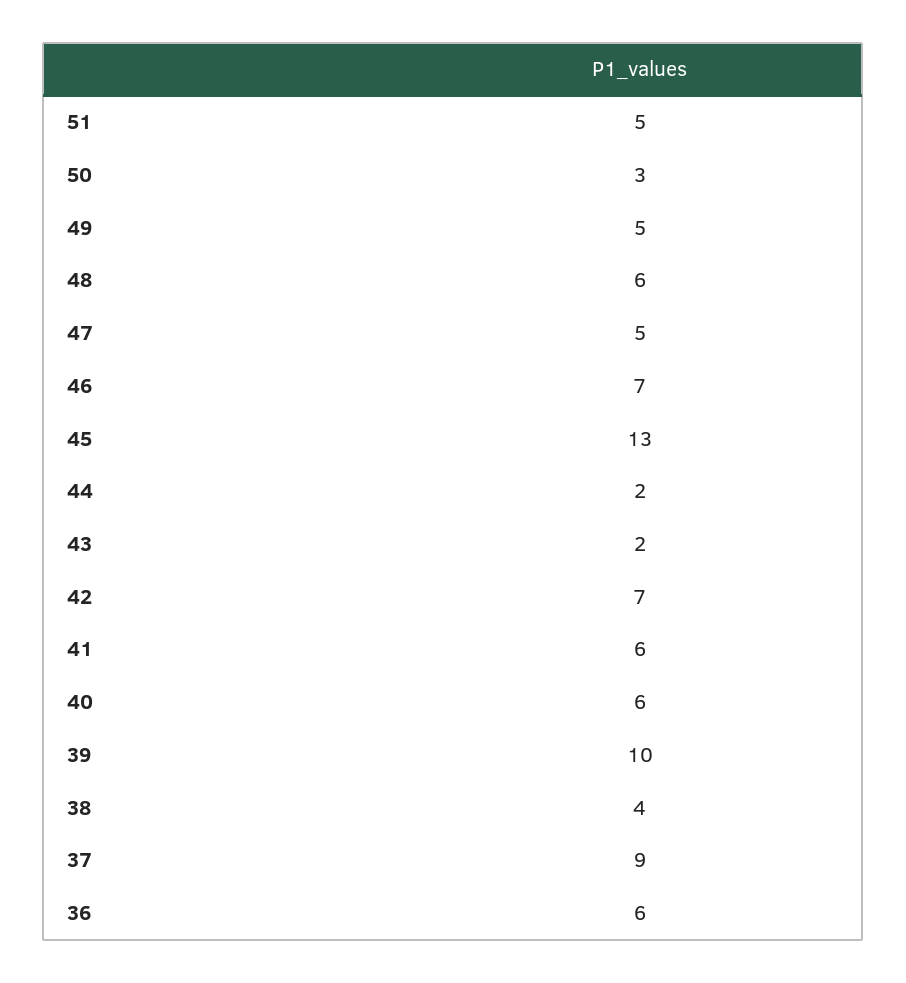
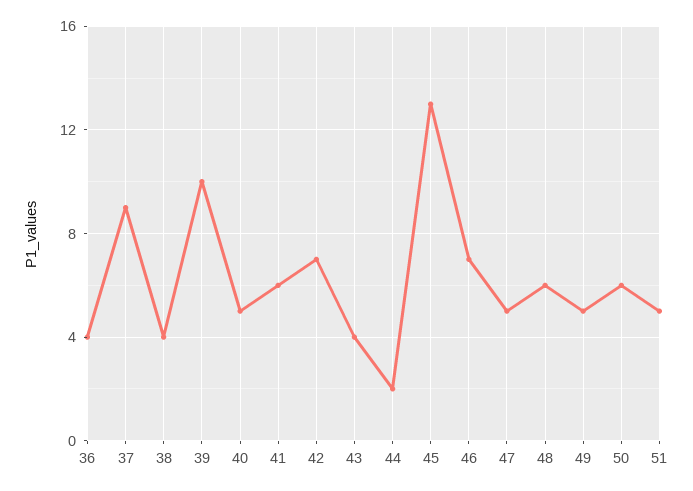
50: 3 -> 6
43: 2 -> 4
40: 6 -> 5
36: 6 -> 4

